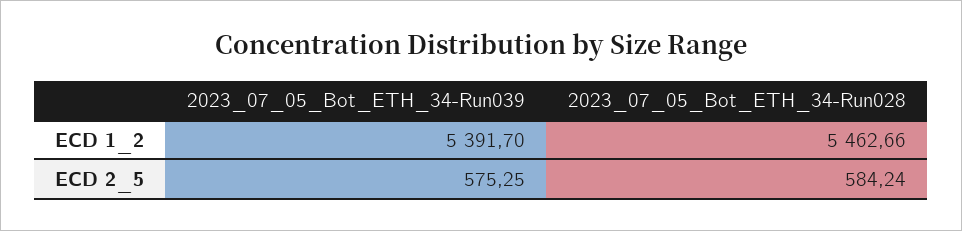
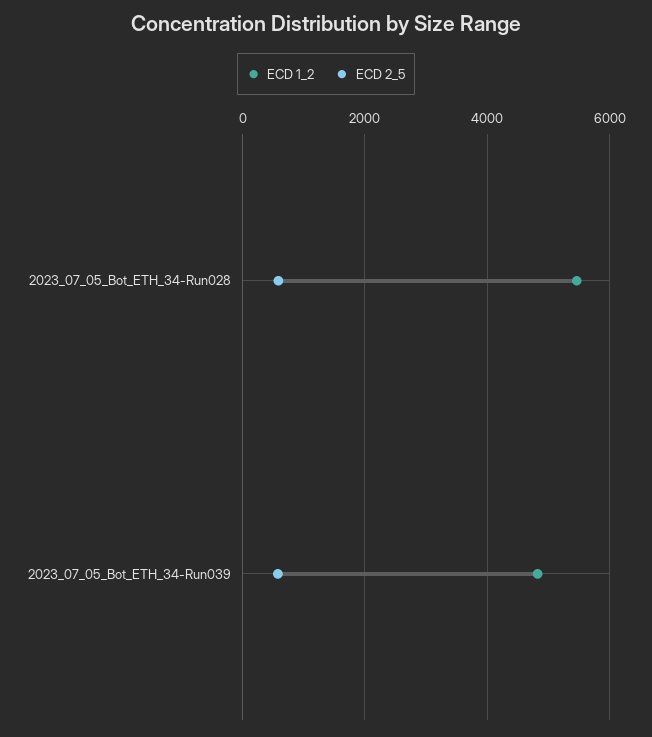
ECD 1_2, 2023_07_05_Bot_ETH_34-Run039: 5391.7 -> 4800

